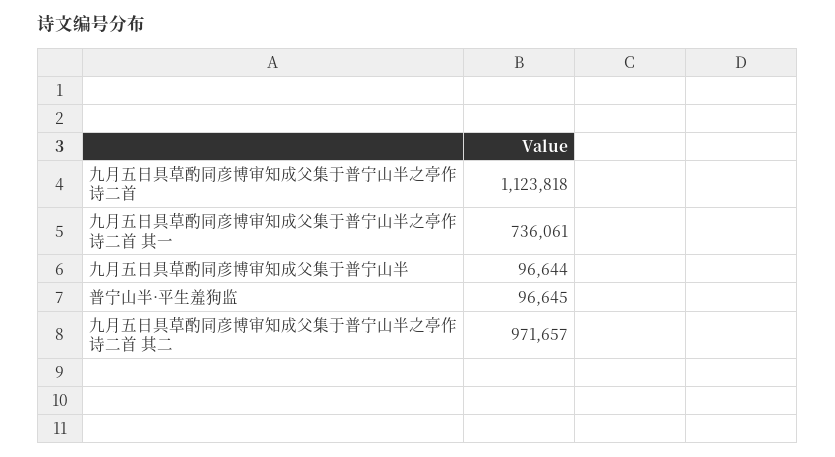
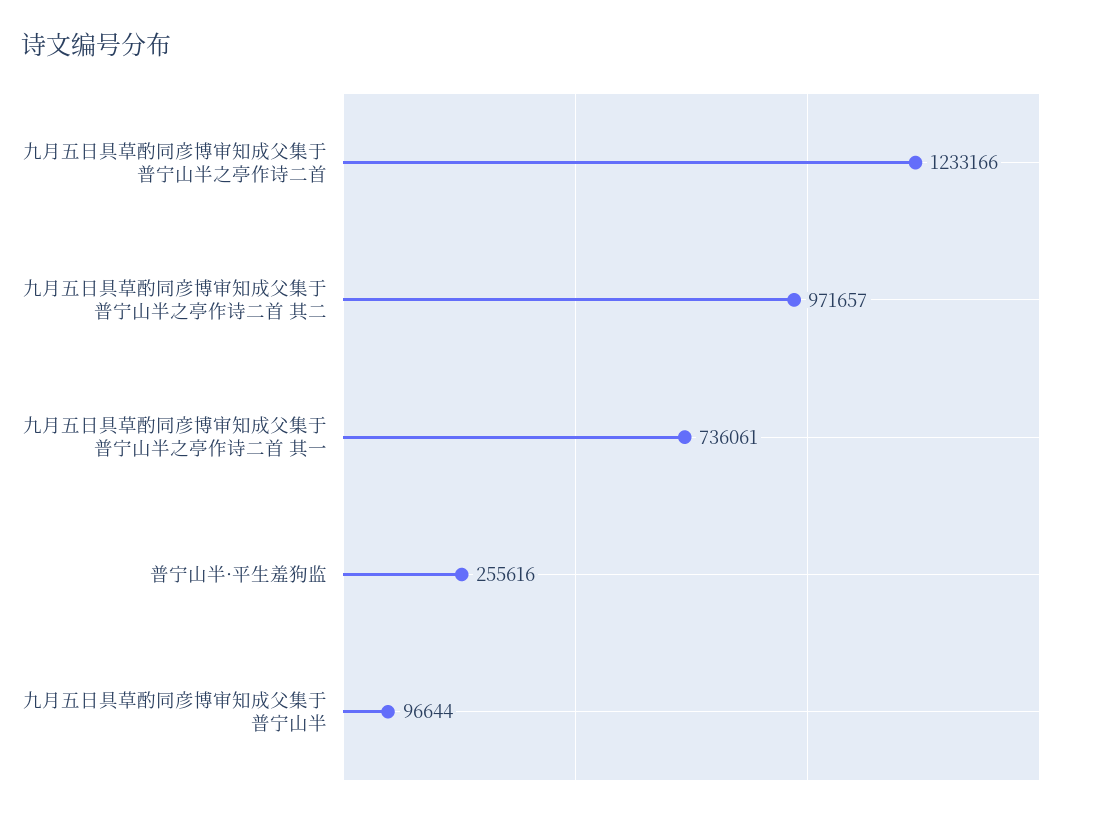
九月五日具草酌同彦博审知成父集于普宁山半之亭作诗二首: 1123818 -> 1233166
普宁山半·平生羞狗监: 96645 -> 255616

